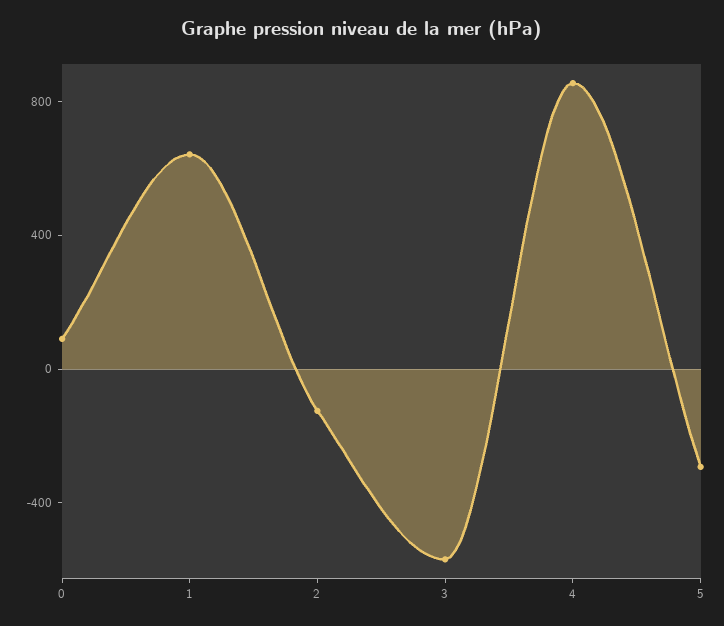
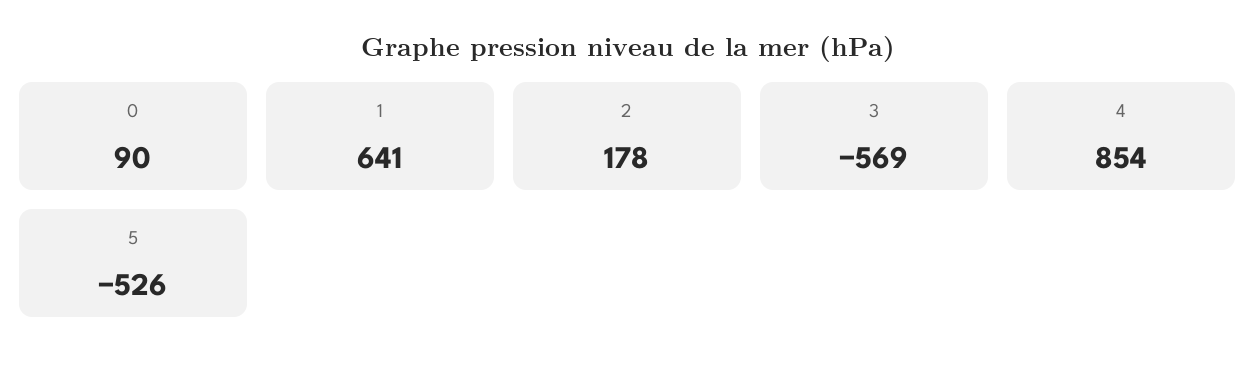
2: -100 -> 178
5: -300 -> -526

